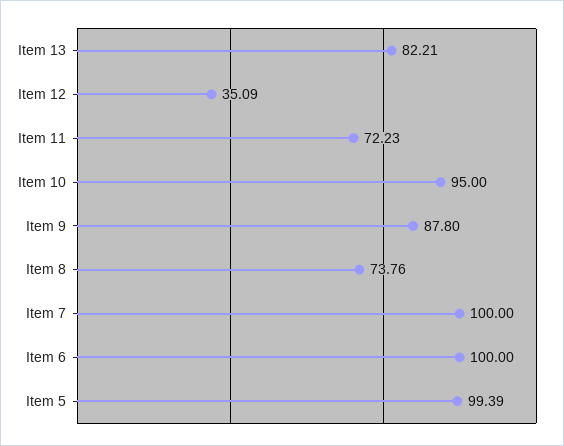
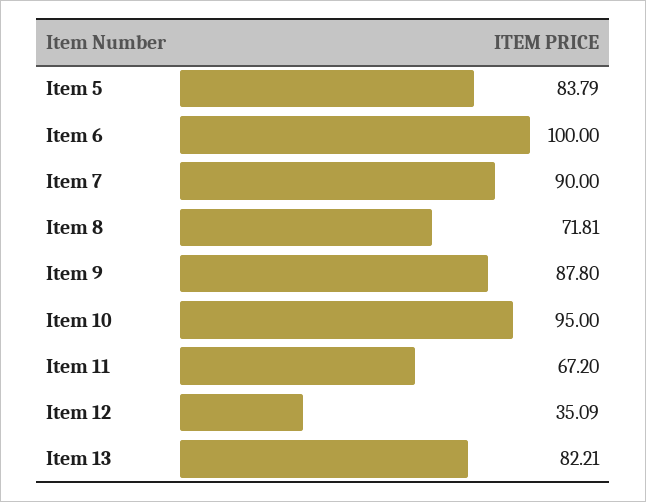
Item 11: 72.23 -> 67.2
Item 8: 73.76 -> 71.81
Item 7: 100 -> 90
Item 5: 99.39 -> 83.79

